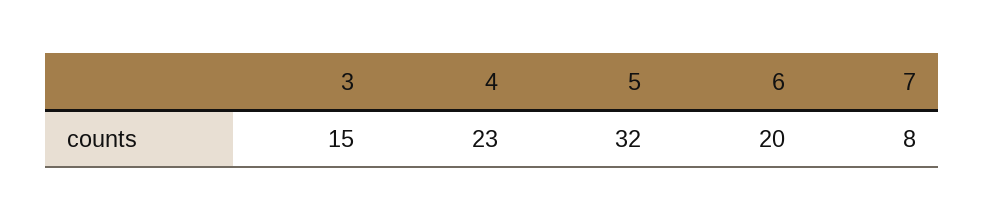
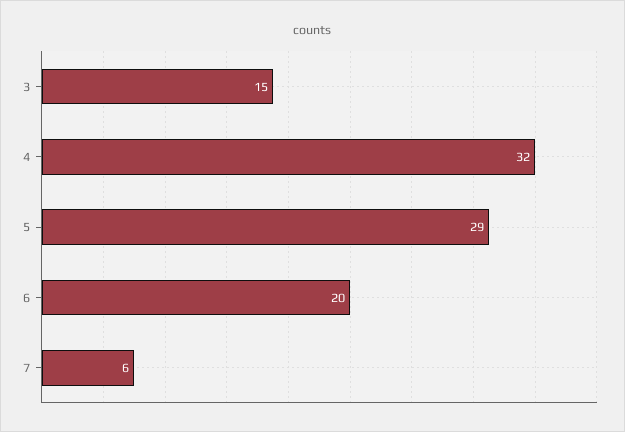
4: 23 -> 32
5: 32 -> 29
7: 8 -> 6

